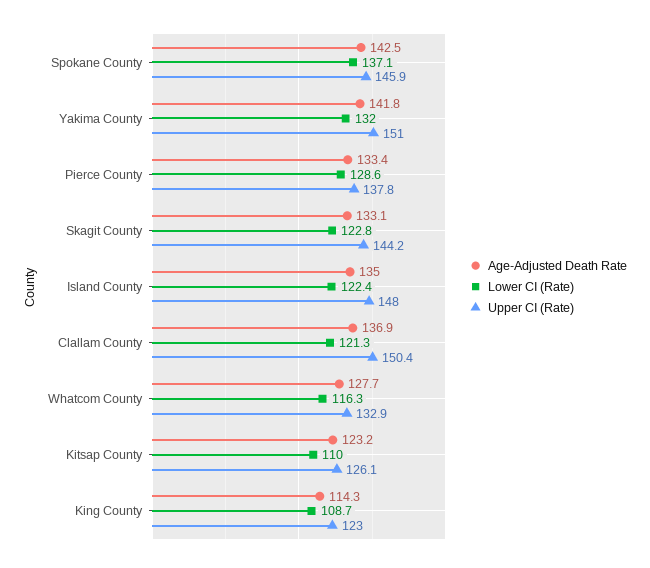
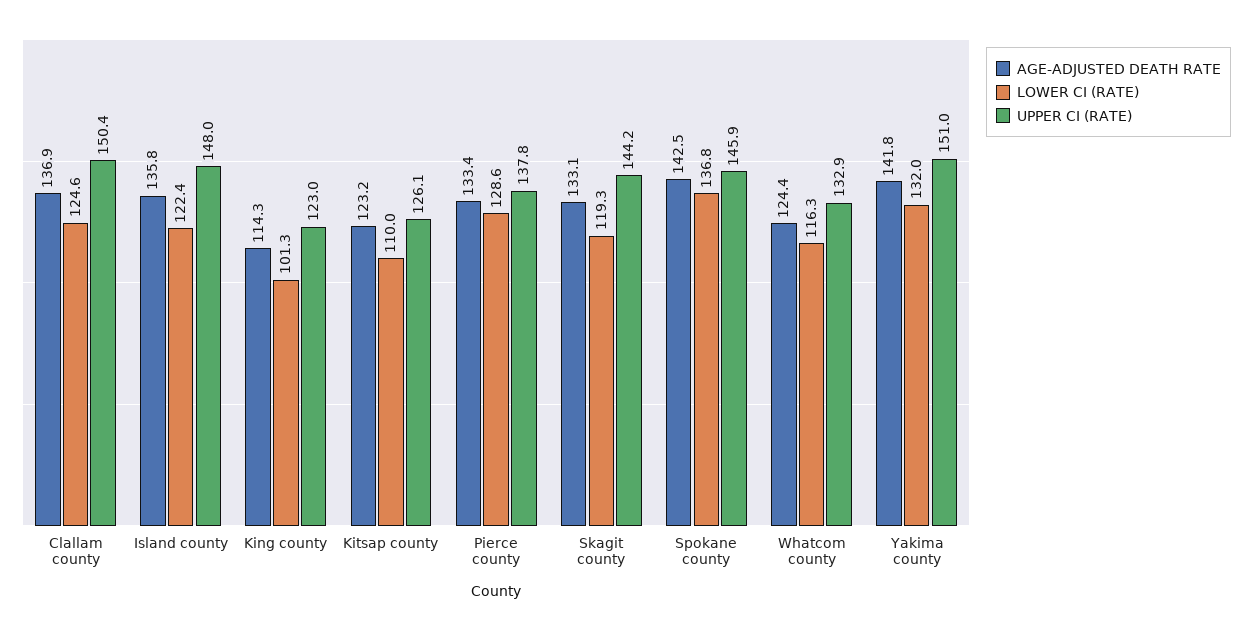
Lower CI (Rate), Spokane County: 137.1 -> 136.8
Lower CI (Rate), Skagit County: 122.8 -> 119.3
Age-Adjusted Death Rate, Island County: 135 -> 135.8
Lower CI (Rate), Clallam County: 121.3 -> 124.6
Age-Adjusted Death Rate, Whatcom County: 127.7 -> 124.4
Lower CI (Rate), King County: 108.7 -> 101.3

